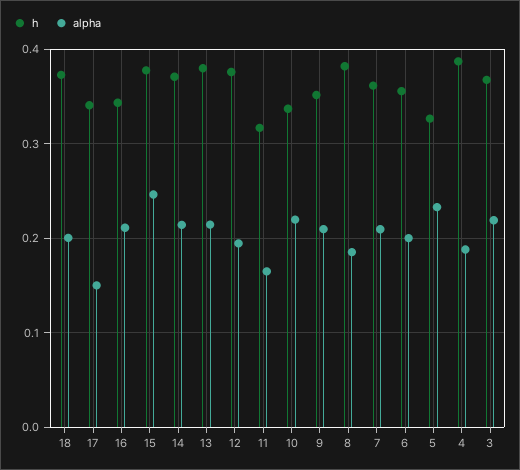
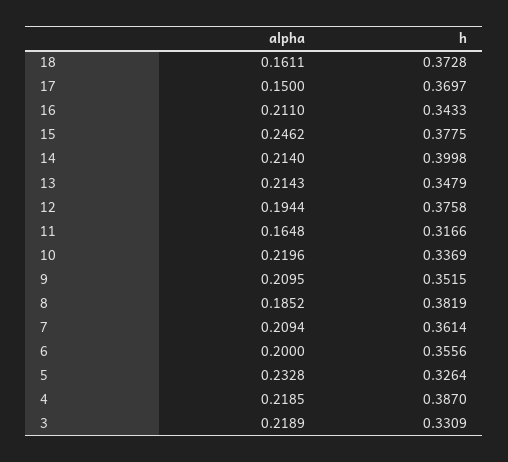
alpha, 18: 0.2 -> 0.1611
h, 17: 0.34 -> 0.3697
h, 14: 0.37 -> 0.3998
h, 13: 0.38 -> 0.3479
alpha, 4: 0.19 -> 0.2185
h, 3: 0.37 -> 0.3309

